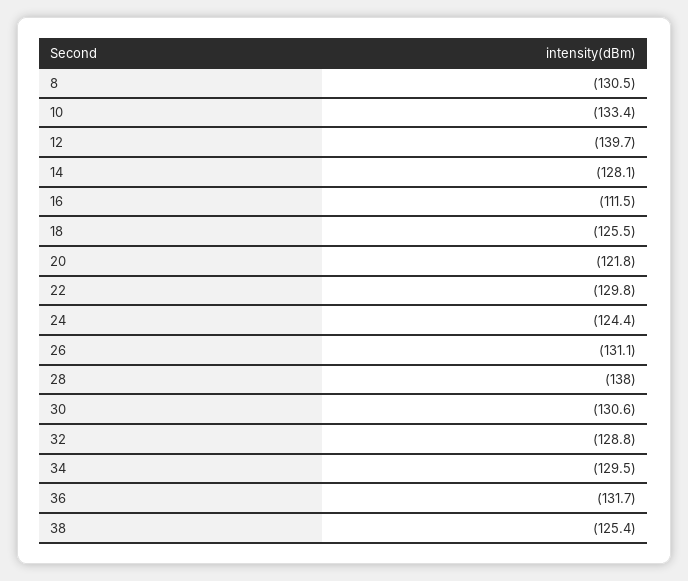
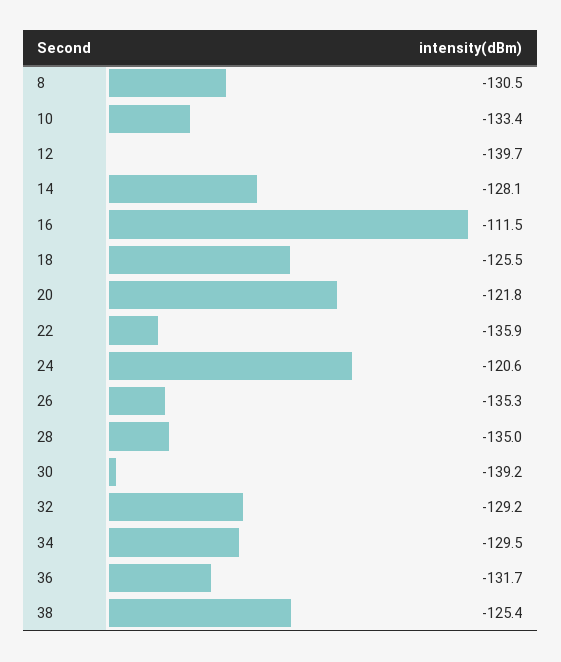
22: -129.8 -> -135.9
24: -124.4 -> -120.6
26: -131.1 -> -135.3
28: -138 -> -135
30: -130.6 -> -139.2
32: -128.8 -> -129.2

